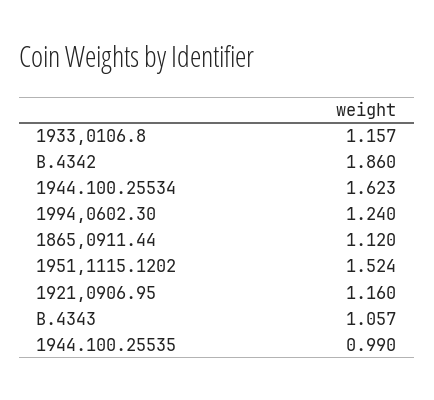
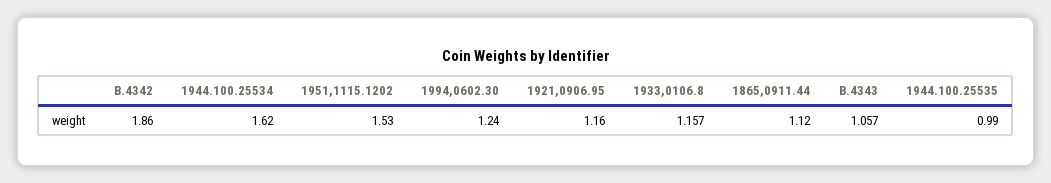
1944.100.25534: 1.623 -> 1.62
1951,1115.1202: 1.524 -> 1.53

